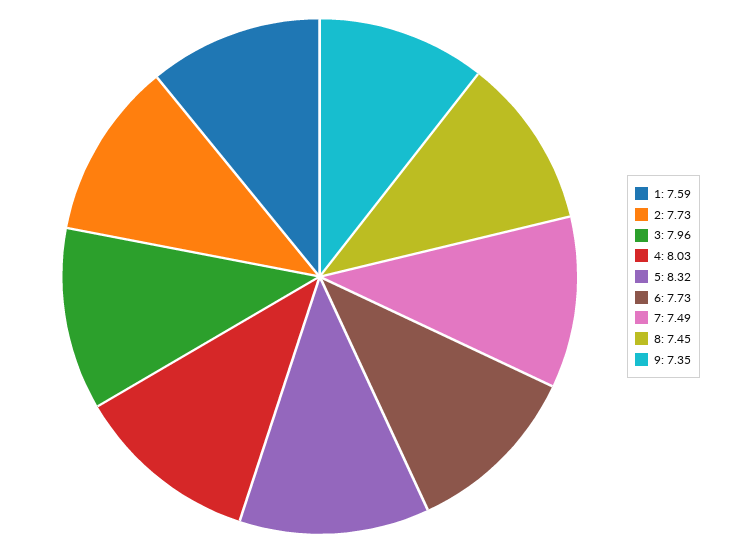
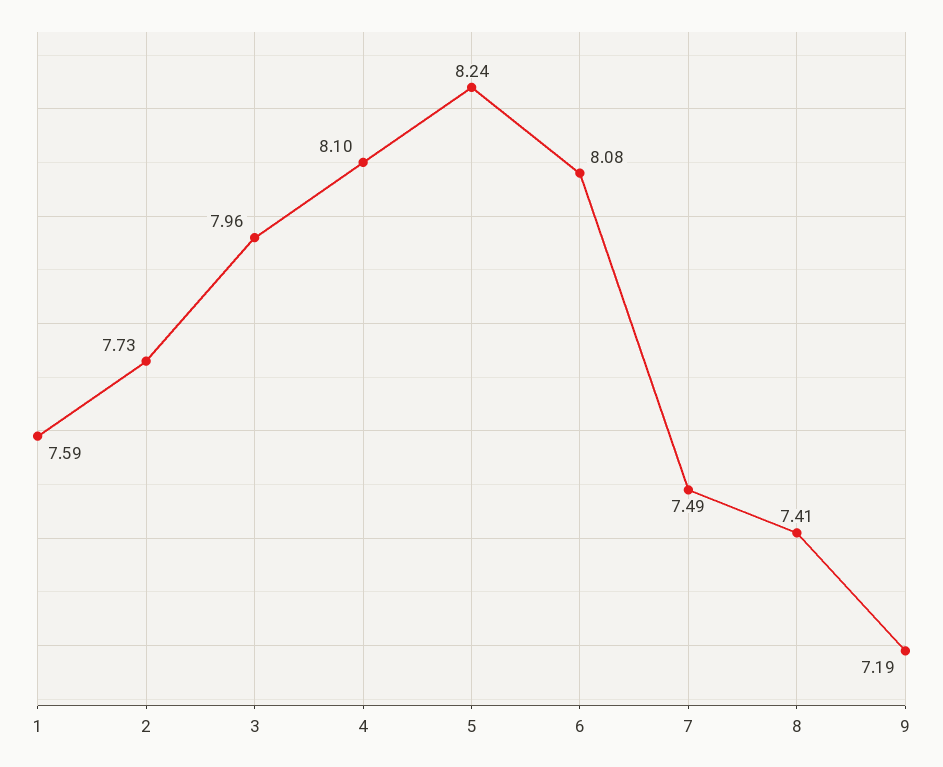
4: 8.03 -> 8.1
5: 8.32 -> 8.24
6: 7.73 -> 8.08
8: 7.45 -> 7.41
9: 7.35 -> 7.19

